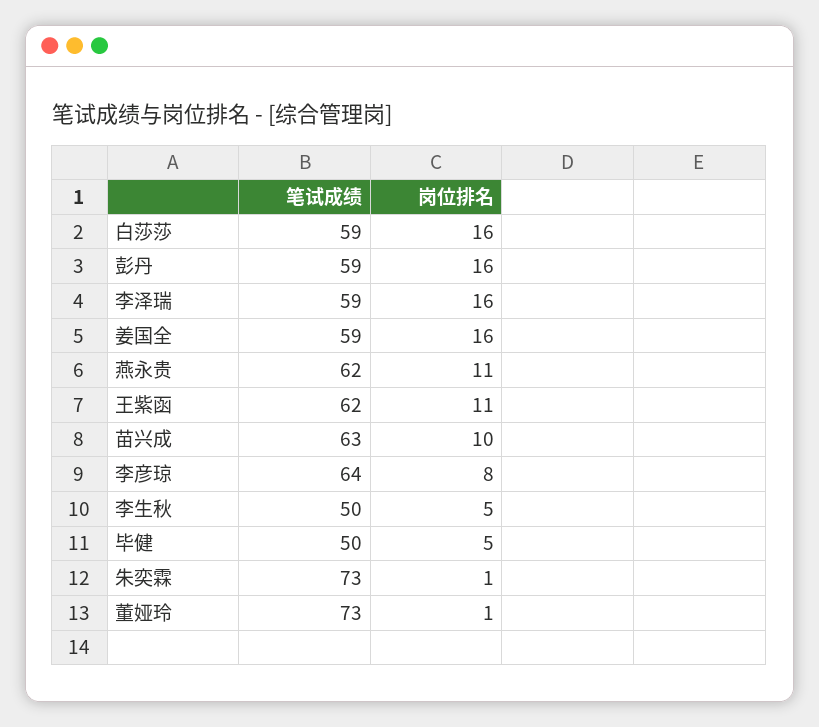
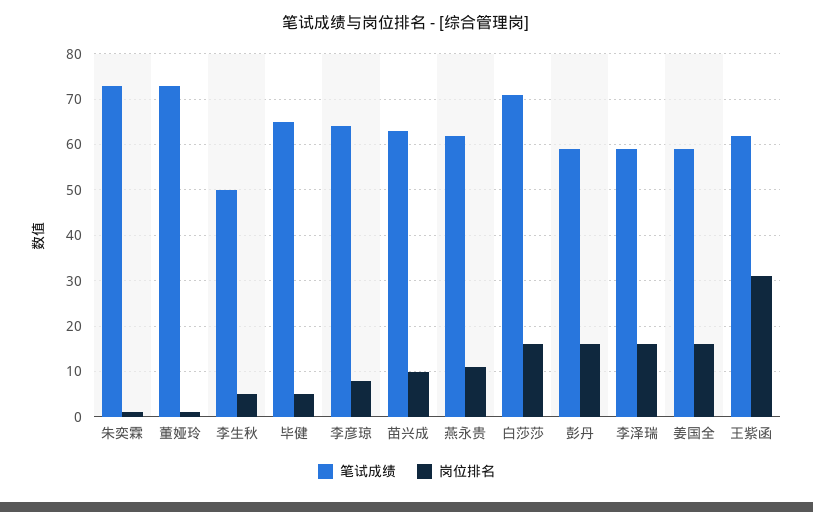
笔试成绩, 白莎莎: 59 -> 70
岗位排名, 王紫函: 11 -> 30
笔试成绩, 毕健: 50 -> 65

